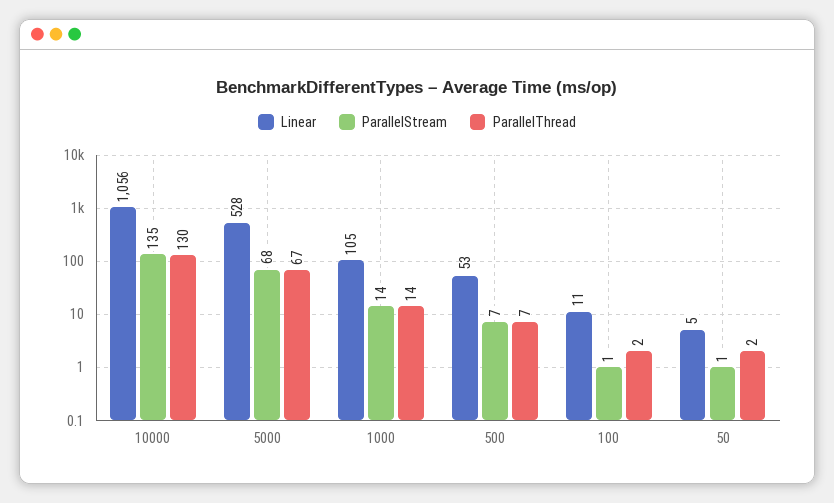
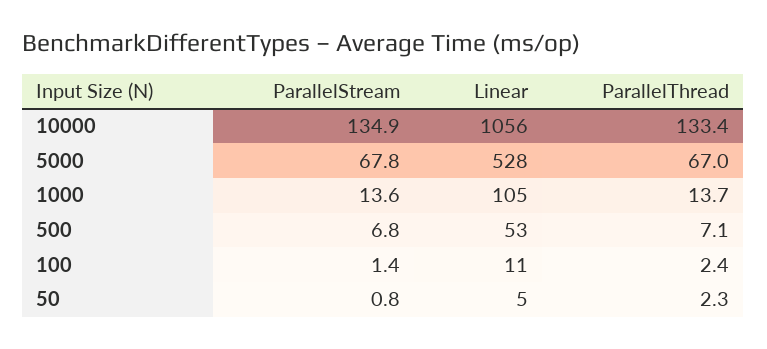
ParallelThread, 10000: 130 -> 133.4

